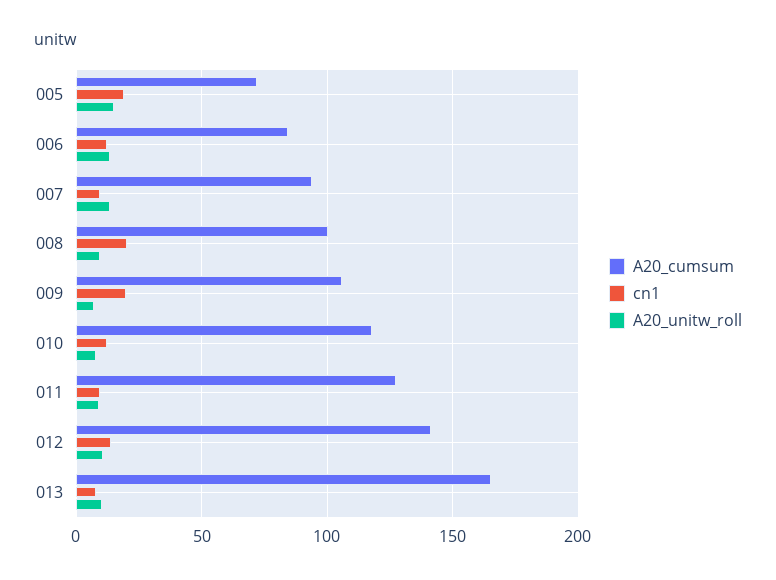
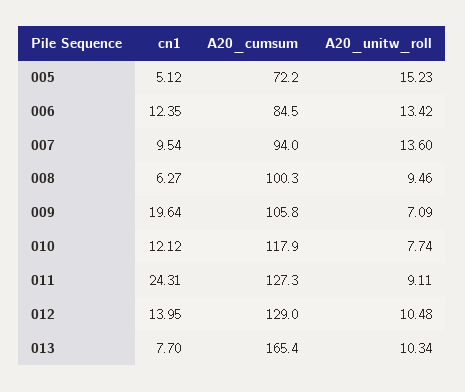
cn1, 005: 20 -> 5.12
cn1, 008: 20 -> 6.27
cn1, 011: 10 -> 24.31
A20_cumsum, 012: 140 -> 129

